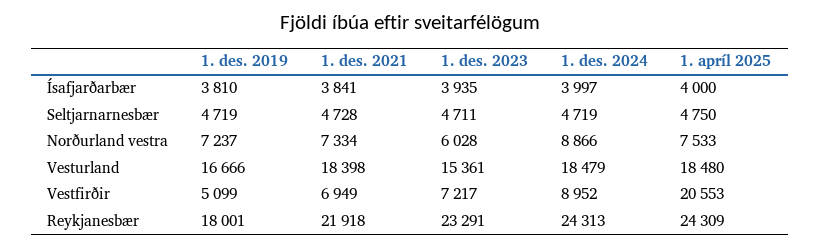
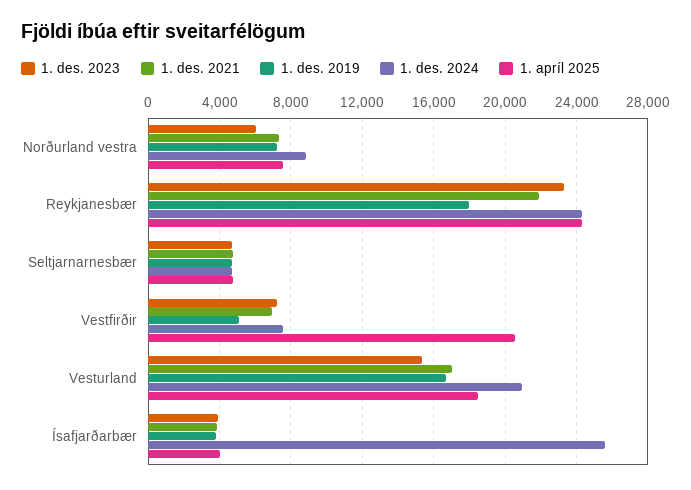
1. des. 2024, Ísafjarðarbær: 3997 -> 25500
1. des. 2021, Vesturland: 18398 -> 17000
1. des. 2024, Vesturland: 18479 -> 21000
1. des. 2024, Vestfirðir: 8952 -> 7500

